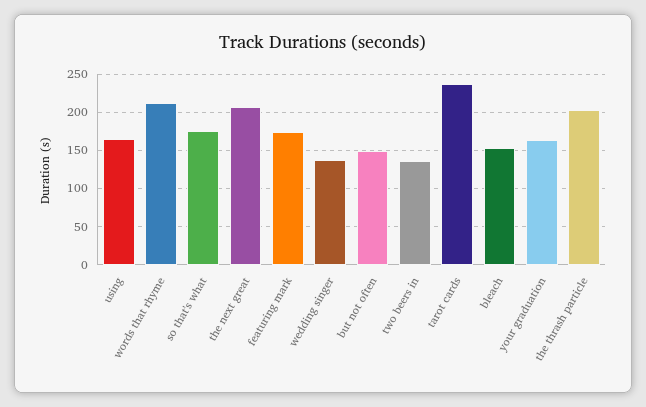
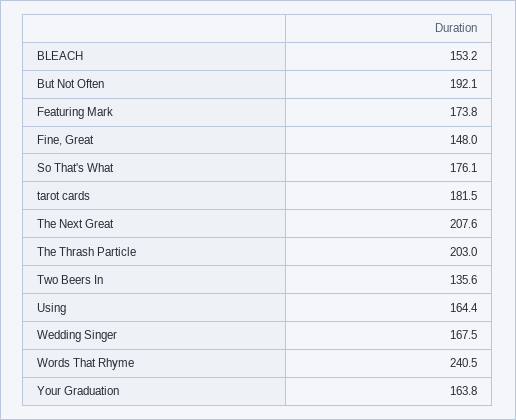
words that rhyme: 210 -> 240.5
wedding singer: 140 -> 167.5
but not often: 150 -> 192.1
tarot cards: 240 -> 181.5
Fine, Great: none -> 148

